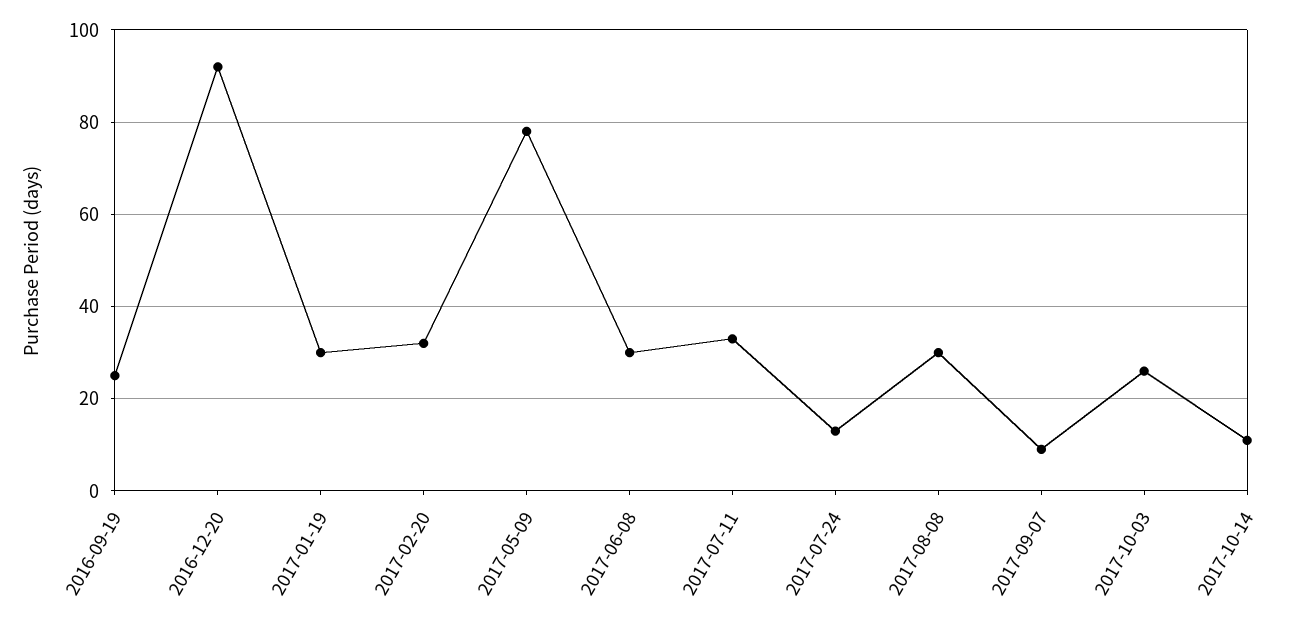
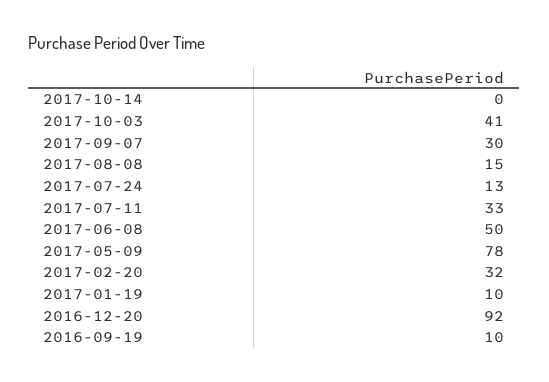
2016-09-19: 25 -> 10
2017-01-19: 30 -> 10
2017-06-08: 30 -> 50
2017-08-08: 30 -> 15
2017-09-07: 10 -> 30
2017-10-03: 25 -> 41
2017-10-14: 10 -> 0

